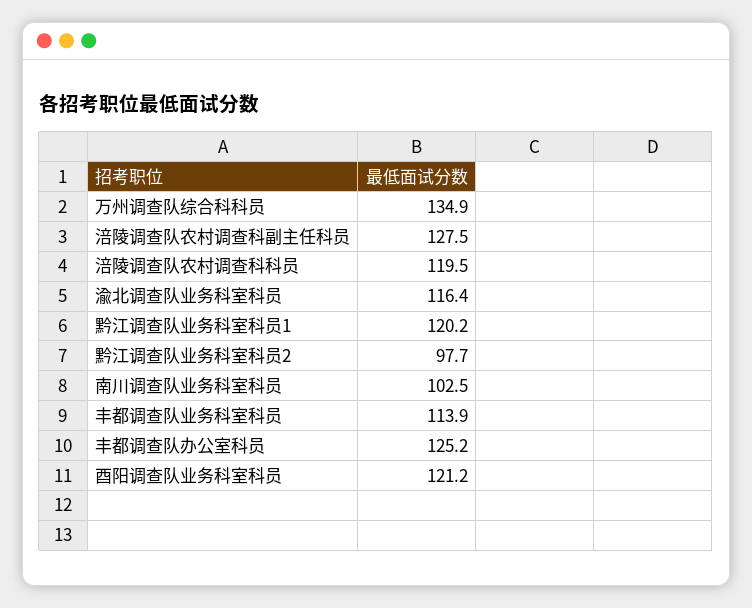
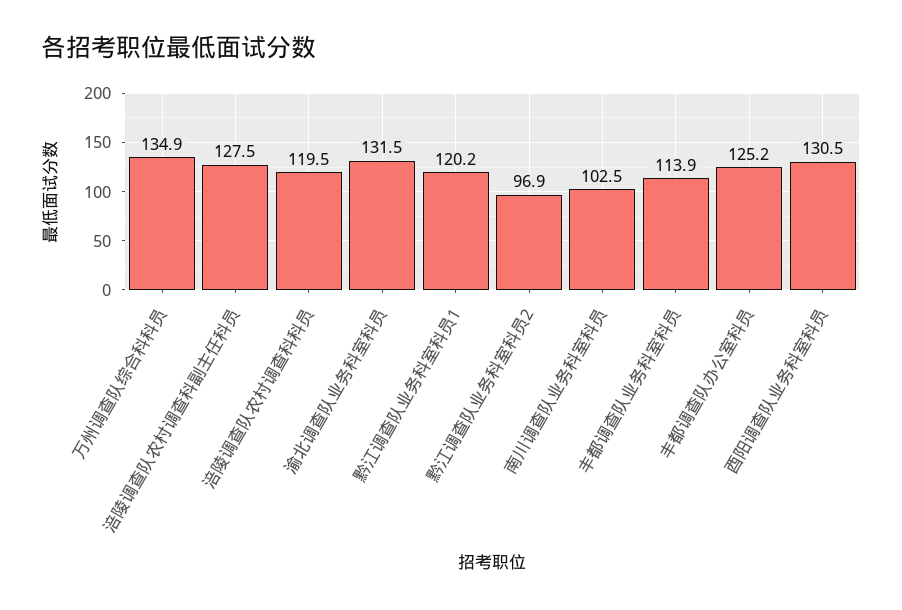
渝北调查队业务科室科员: 116.4 -> 131.5
黔江调查队业务科室科员2: 97.7 -> 96.9
酉阳调查队业务科室科员: 121.2 -> 130.5

